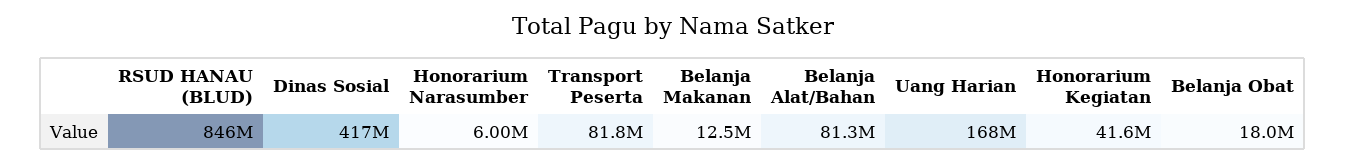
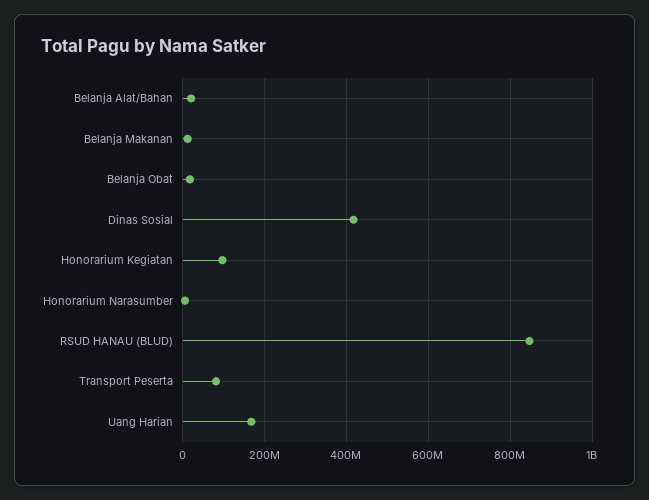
Belanja Alat/Bahan: 81300000 -> 20000000
Honorarium Kegiatan: 41600000 -> 100000000

